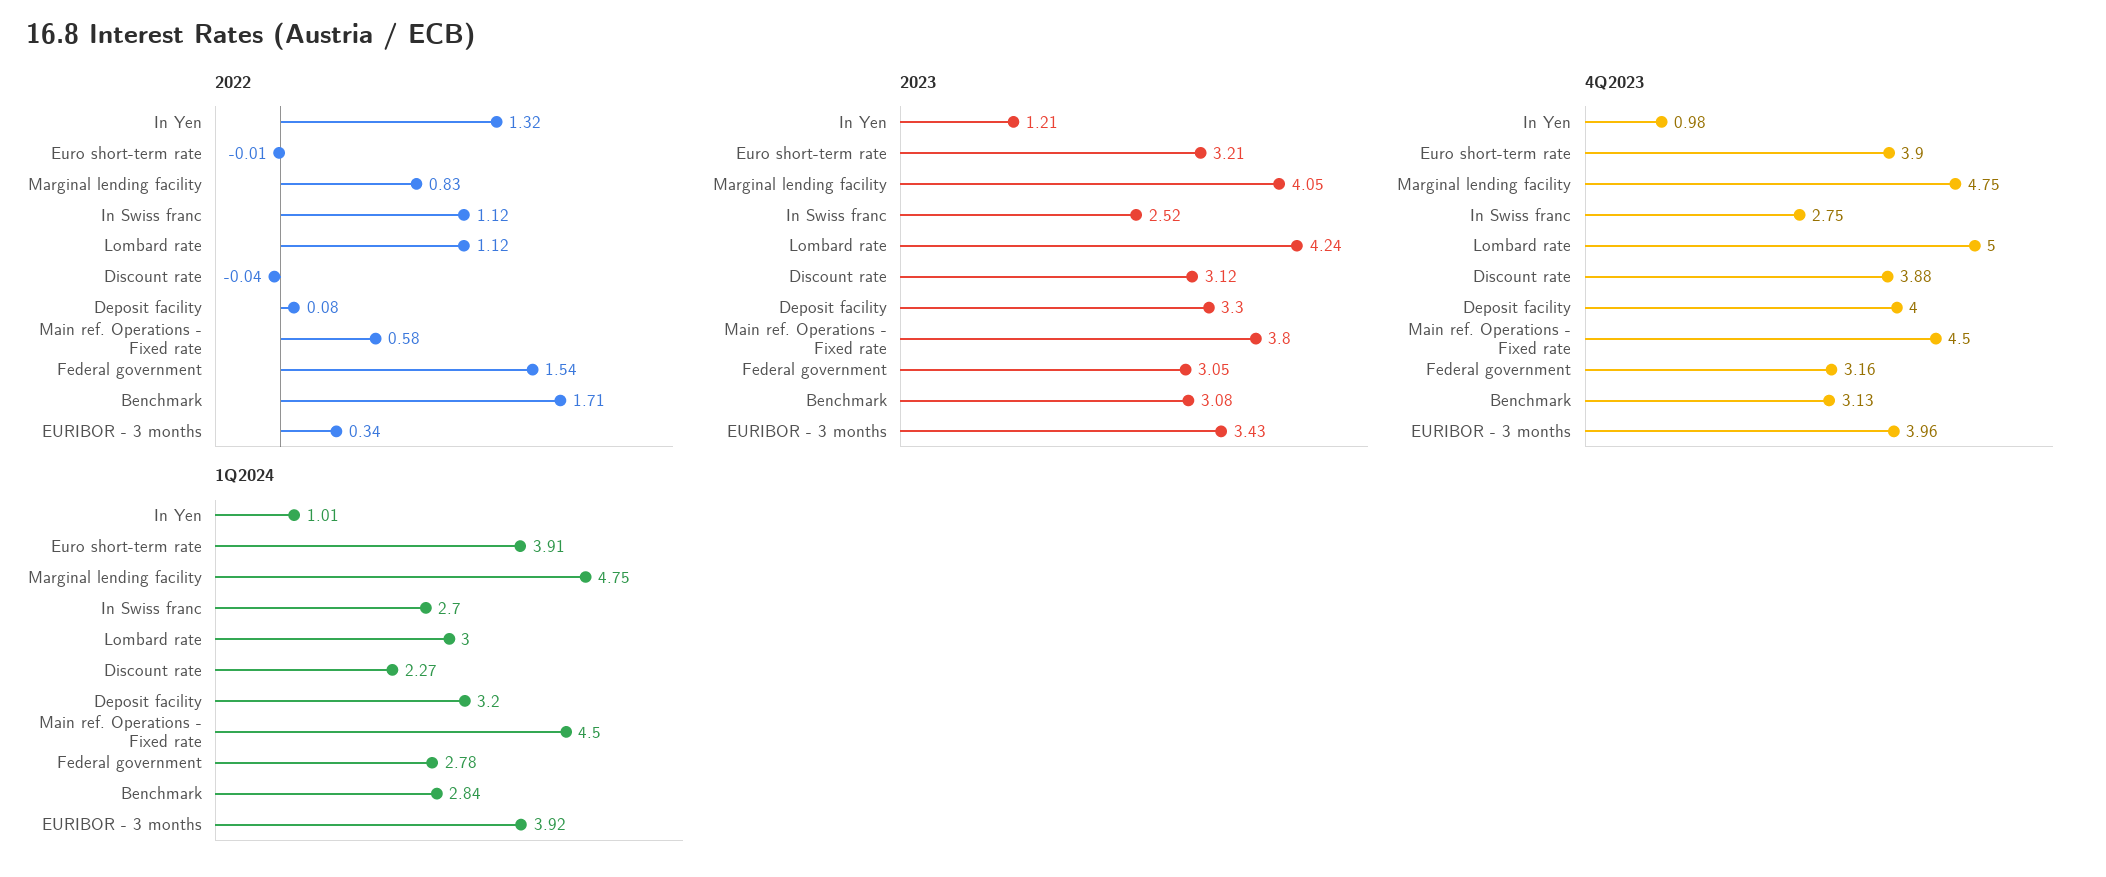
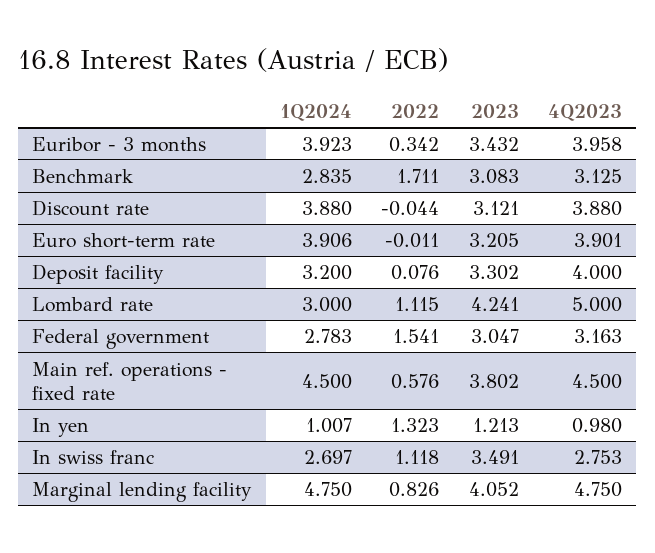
2023, In Swiss franc: 2.52 -> 3.491
1Q2024, Discount rate: 2.27 -> 3.88

